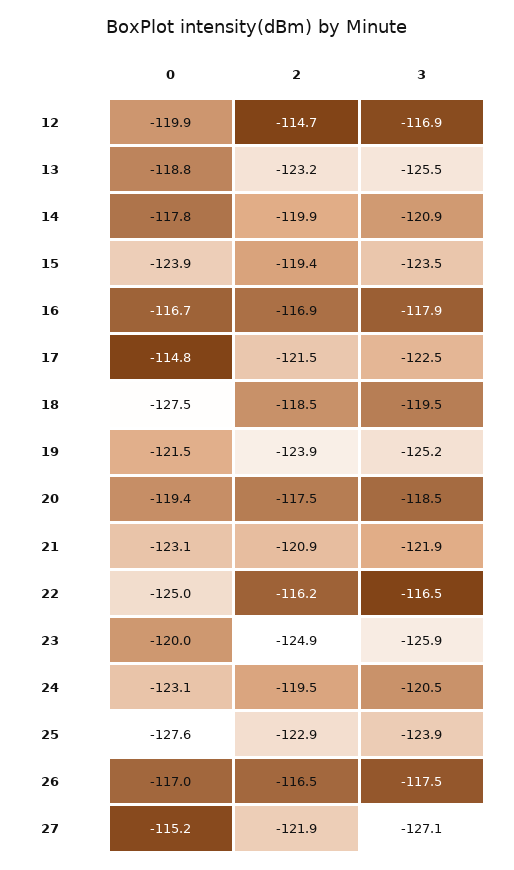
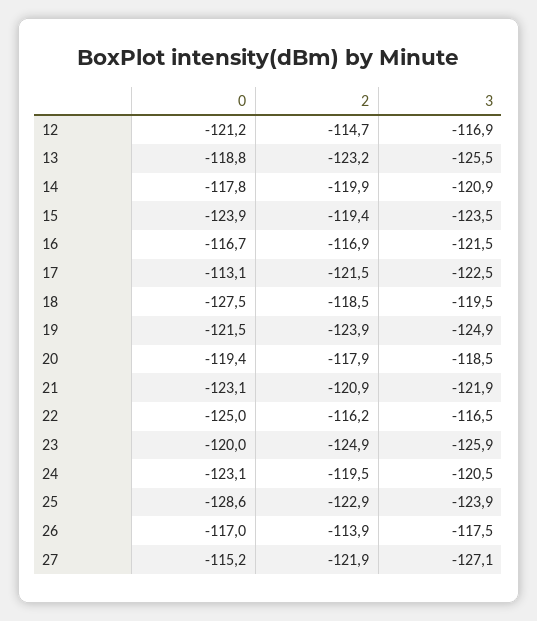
0, 12: -119.9 -> -121.2
3, 16: -117.9 -> -121.5
0, 17: -114.8 -> -113.1
3, 19: -125.2 -> -124.9
2, 20: -117.5 -> -117.9
0, 25: -127.6 -> -128.6
2, 26: -116.5 -> -113.9

